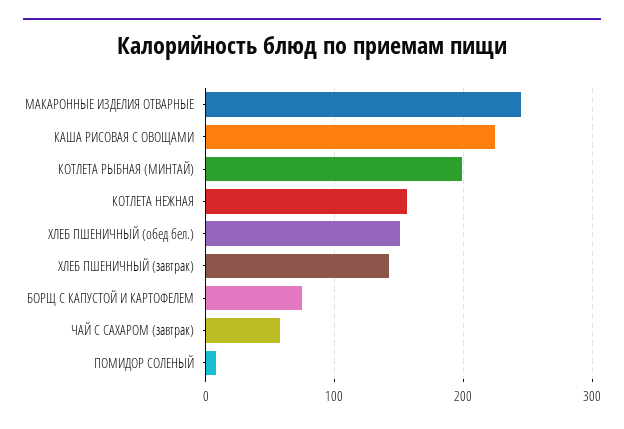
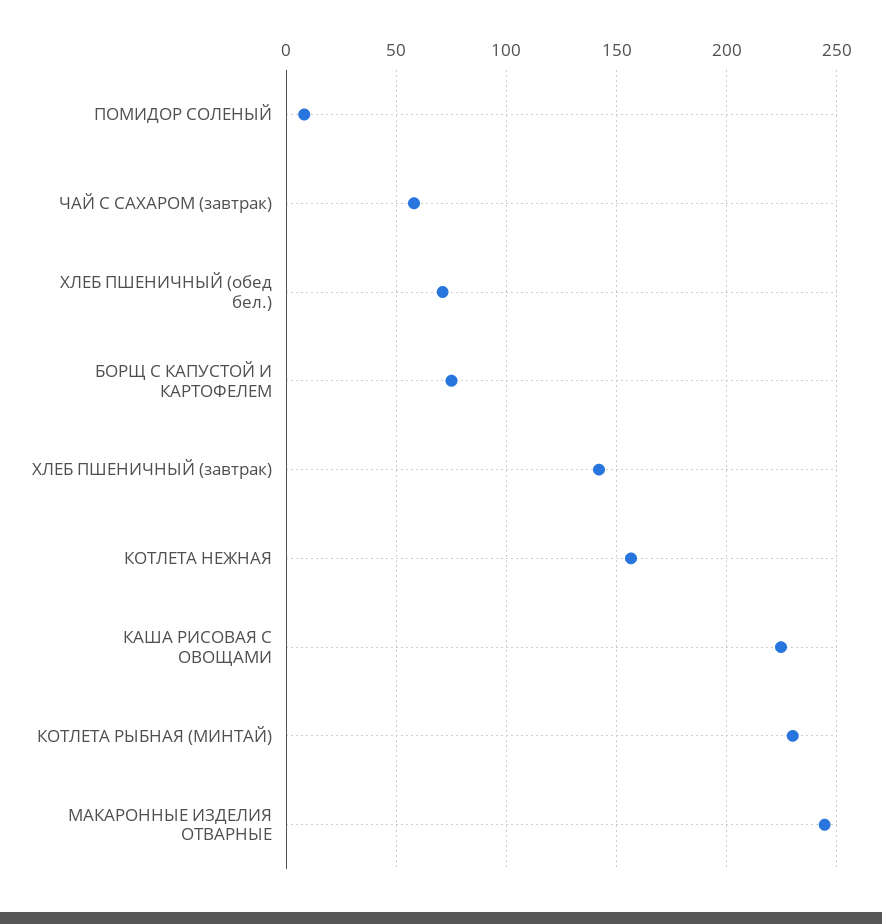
КОТЛЕТА РЫБНАЯ (МИНТАЙ): 200 -> 230
ХЛЕБ ПШЕНИЧНЫЙ (обед бел.): 150 -> 70

